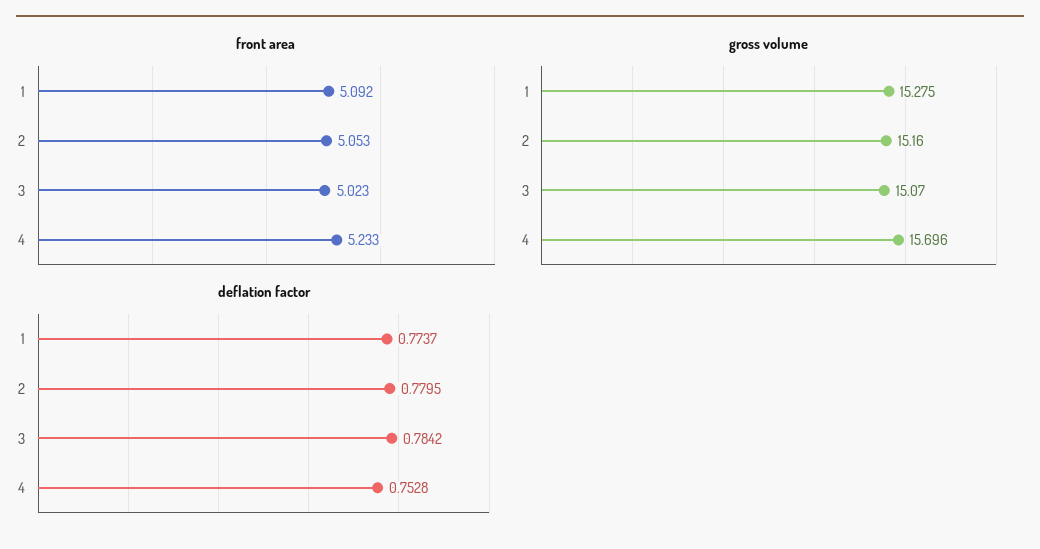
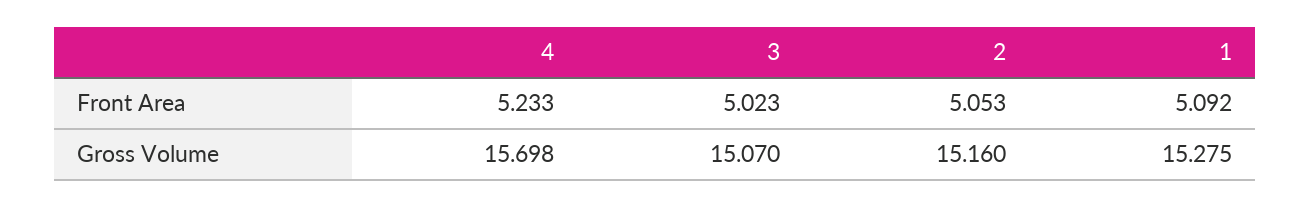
gross volume, 4: 15.696 -> 15.698
deflation factor, 1: 0.7737 -> none
deflation factor, 2: 0.7795 -> none
deflation factor, 3: 0.7842 -> none
deflation factor, 4: 0.7528 -> none

